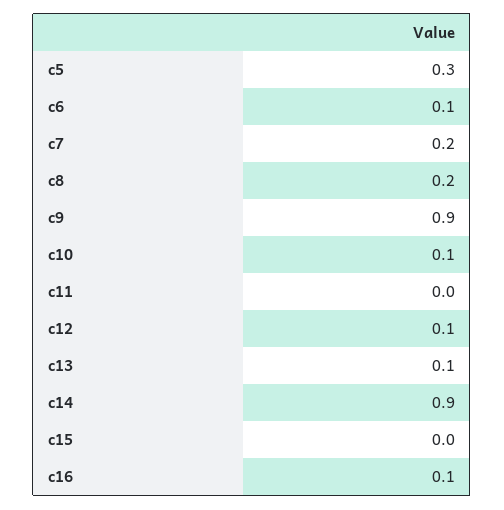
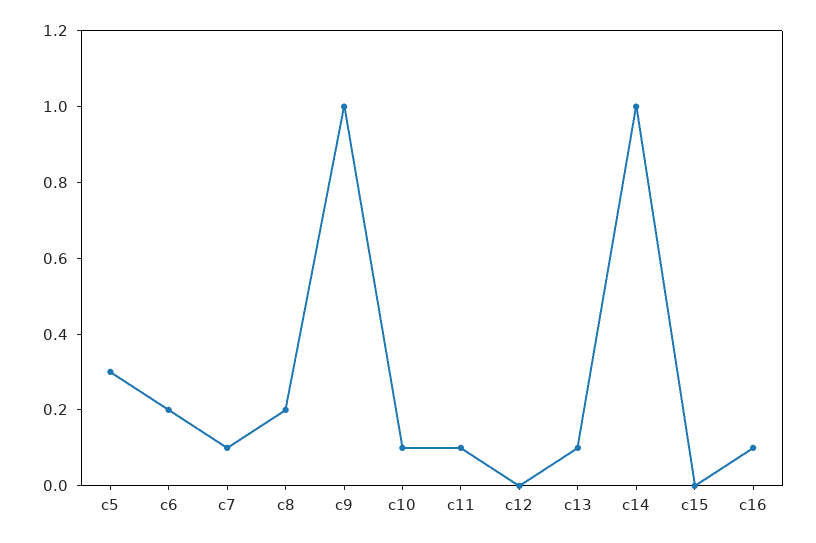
c6: 0.1 -> 0.2
c7: 0.2 -> 0.1
c9: 0.9 -> 1
c11: 0 -> 0.1
c12: 0.1 -> 0
c14: 0.9 -> 1

